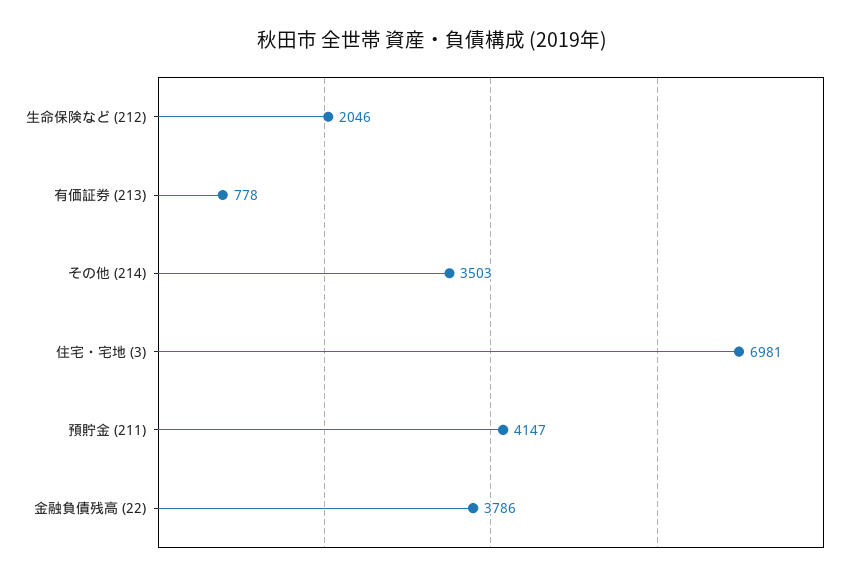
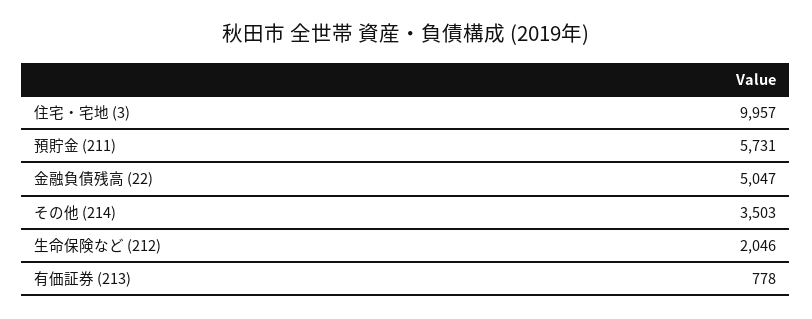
住宅・宅地 (3): 6981 -> 9957
預貯金 (211): 4147 -> 5731
金融負債残高 (22): 3786 -> 5047

